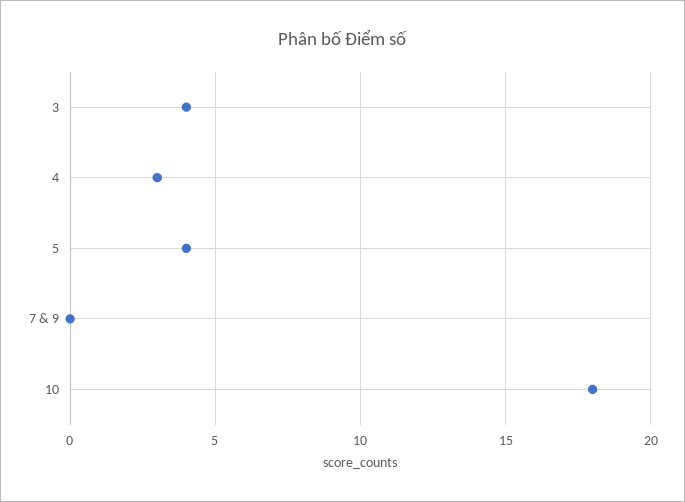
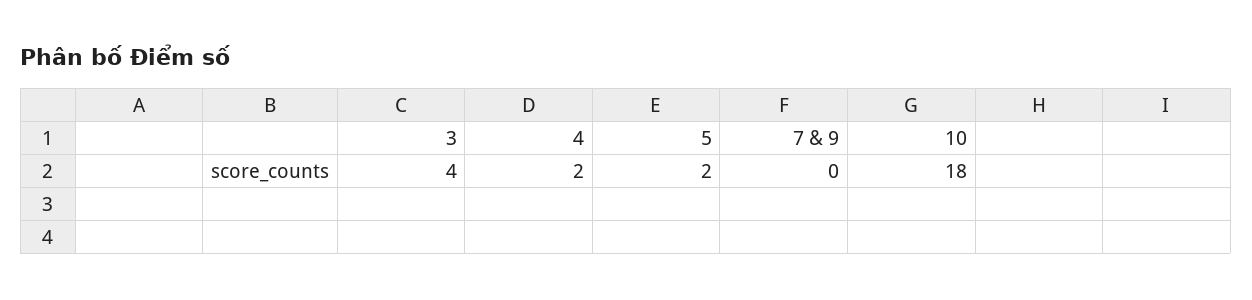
4: 3 -> 2
5: 4 -> 2

